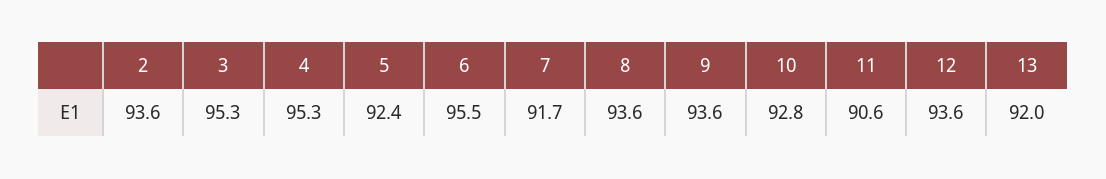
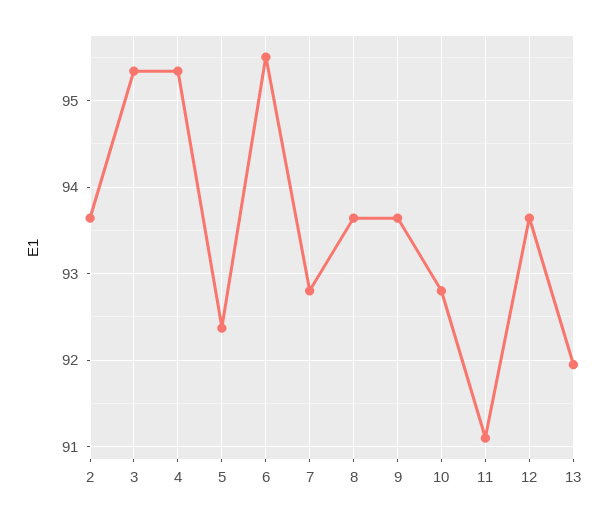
7: 91.7 -> 92.8
11: 90.6 -> 91.1

